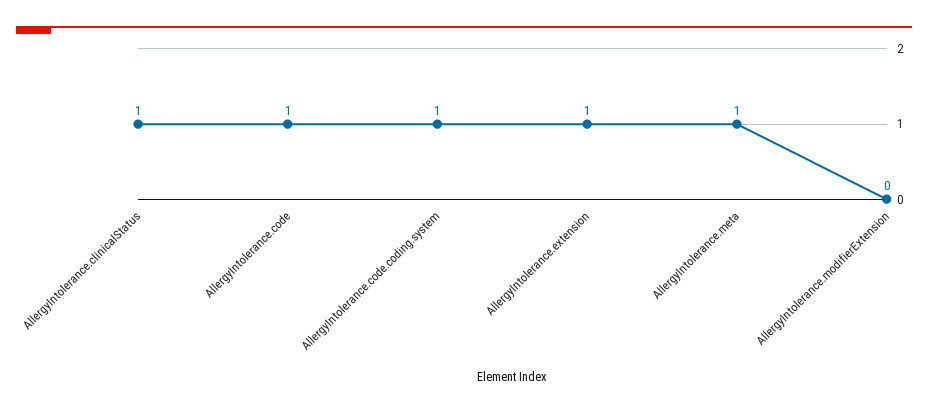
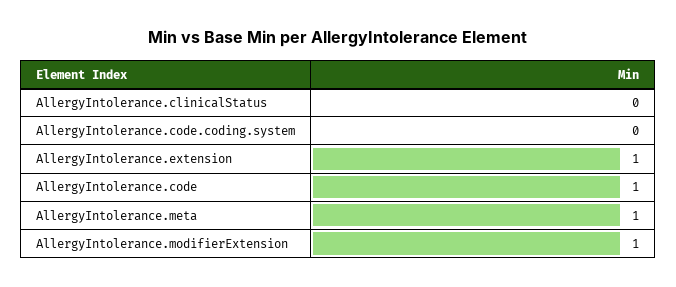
AllergyIntolerance.clinicalStatus: 1 -> 0
AllergyIntolerance.code.coding.system: 1 -> 0
AllergyIntolerance.modifierExtension: 0 -> 1

